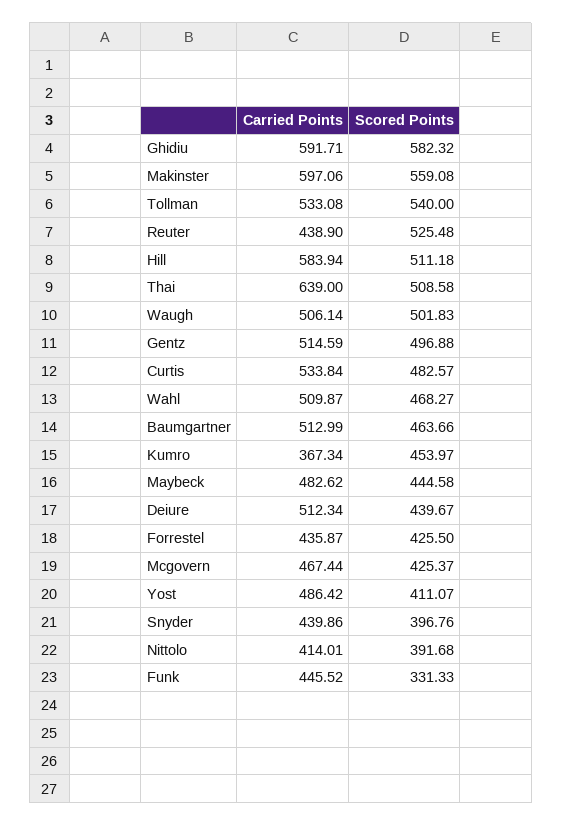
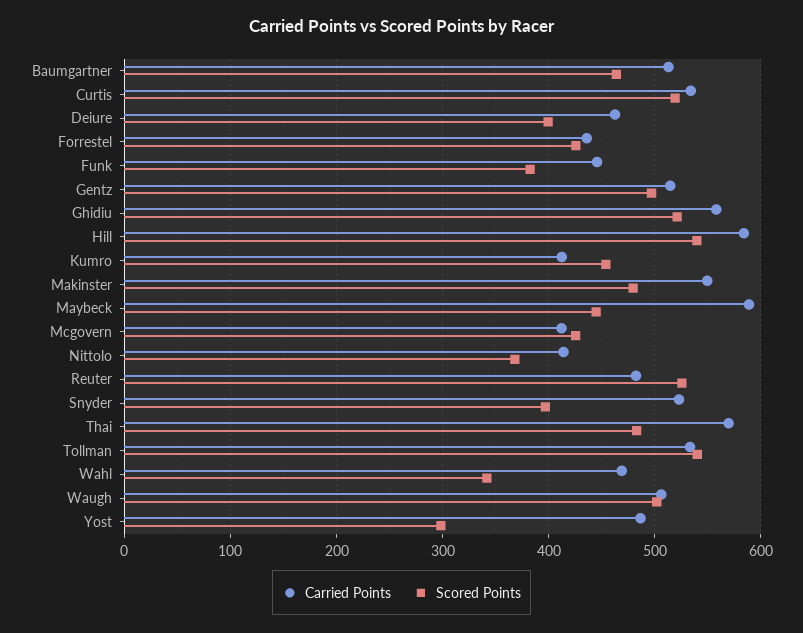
Carried Points, Ghidiu: 591.71 -> 560
Scored Points, Ghidiu: 582.32 -> 520
Carried Points, Makinster: 597.06 -> 550
Scored Points, Makinster: 559.08 -> 480
Carried Points, Reuter: 438.9 -> 480
Scored Points, Hill: 511.18 -> 540
Carried Points, Thai: 639 -> 570
Scored Points, Thai: 508.58 -> 480
Scored Points, Curtis: 482.57 -> 520
Carried Points, Wahl: 509.87 -> 470
Scored Points, Wahl: 468.27 -> 340
Carried Points, Kumro: 367.34 -> 410
Carried Points, Maybeck: 482.62 -> 590
Carried Points, Deiure: 512.34 -> 460
Scored Points, Deiure: 439.67 -> 400
Carried Points, Mcgovern: 467.44 -> 410
Scored Points, Yost: 411.07 -> 300
Carried Points, Snyder: 439.86 -> 520
Scored Points, Nittolo: 391.68 -> 370
Scored Points, Funk: 331.33 -> 380

